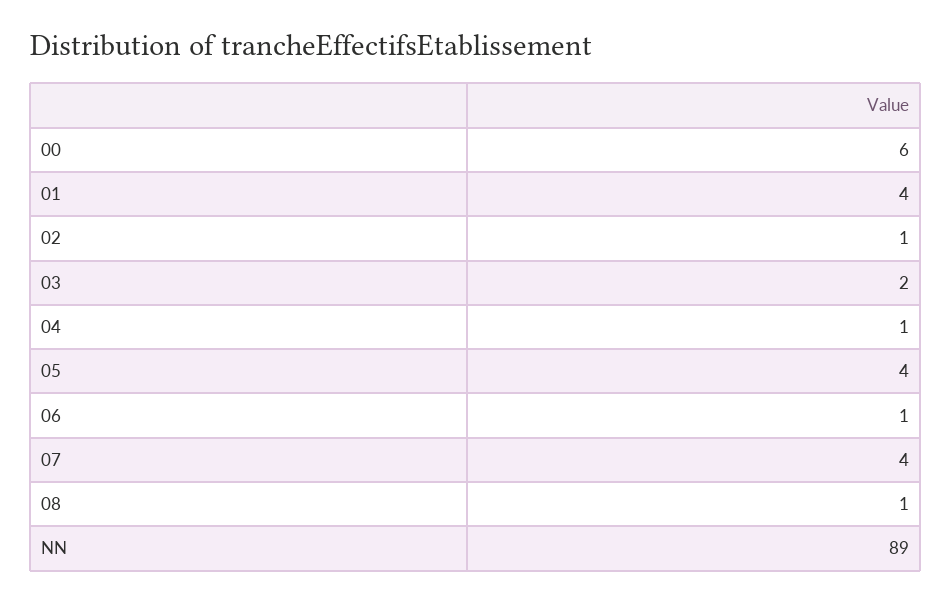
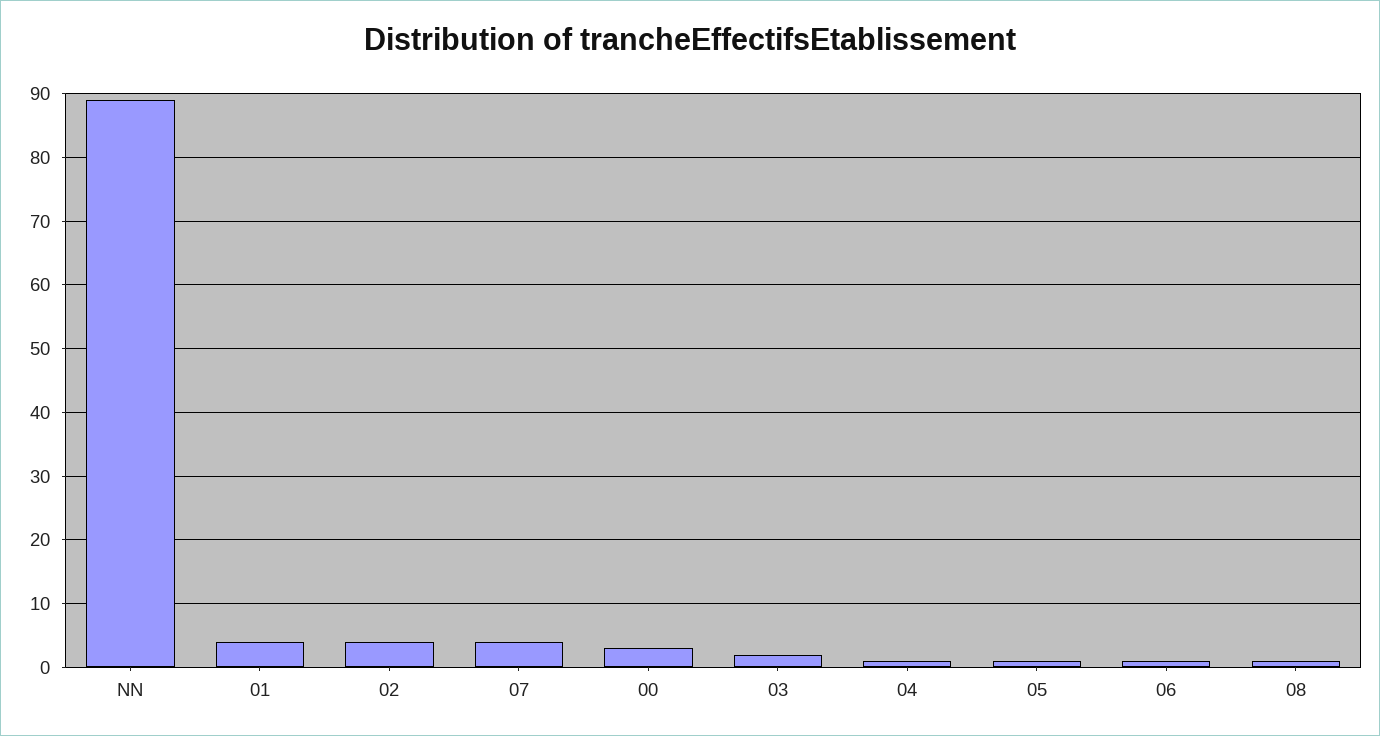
00: 6 -> 3
02: 1 -> 4
05: 4 -> 1

